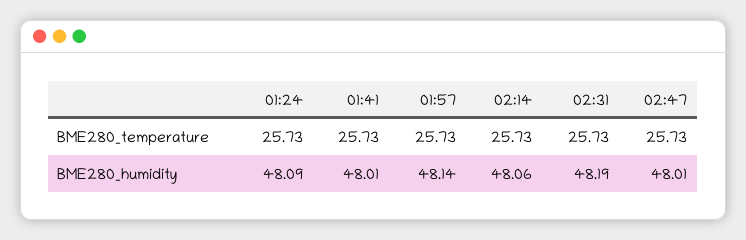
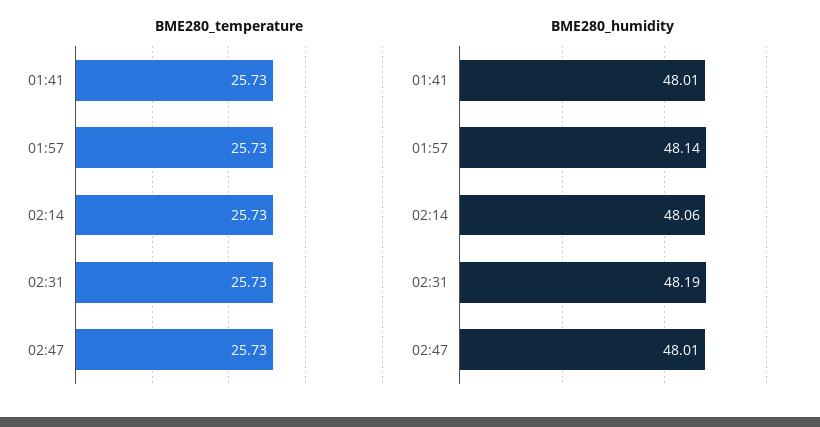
BME280_temperature, 01:24: 25.73 -> none
BME280_humidity, 01:24: 48.09 -> none

